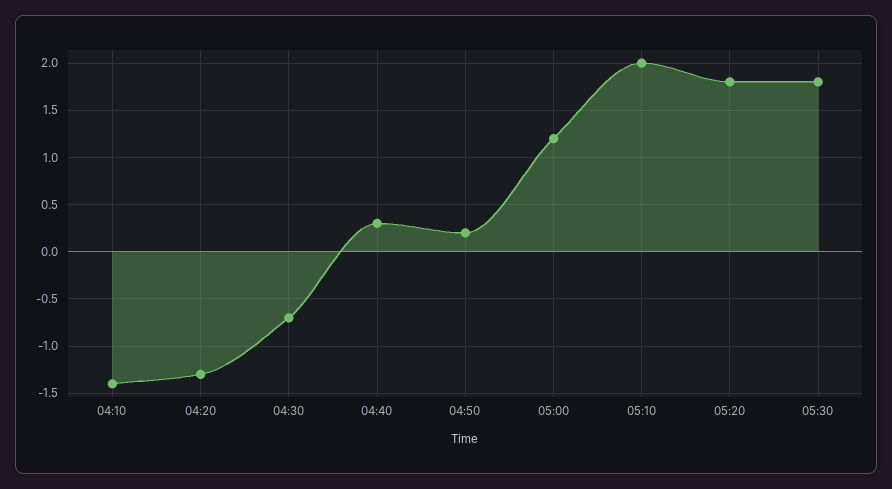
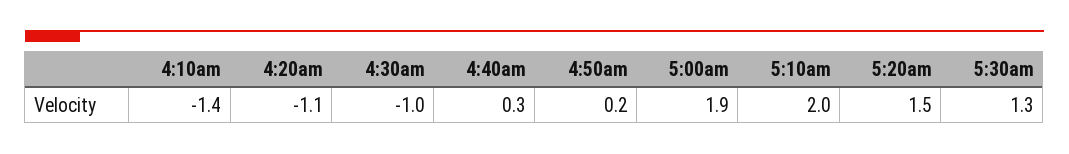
04:20: -1.3 -> -1.1
04:30: -0.7 -> -1
05:00: 1.2 -> 1.9
05:20: 1.8 -> 1.5
05:30: 1.8 -> 1.3

